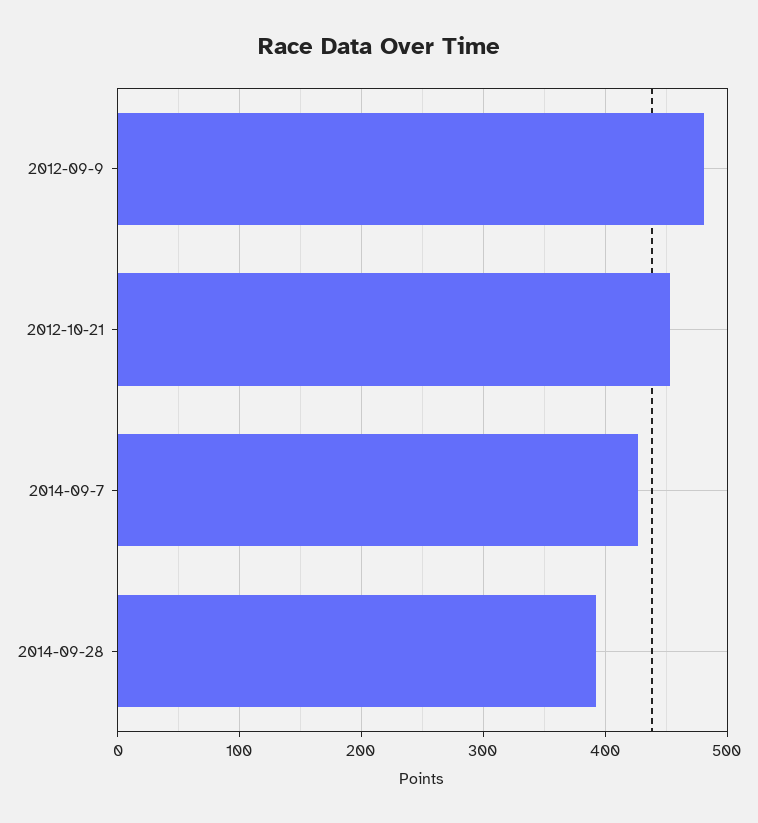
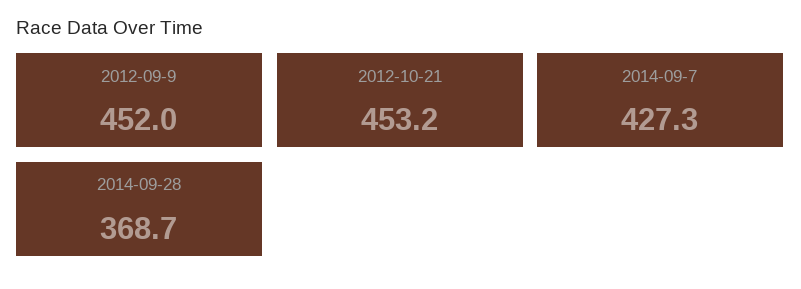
2012-09-9: 480 -> 452
2014-09-28: 390 -> 368.7

